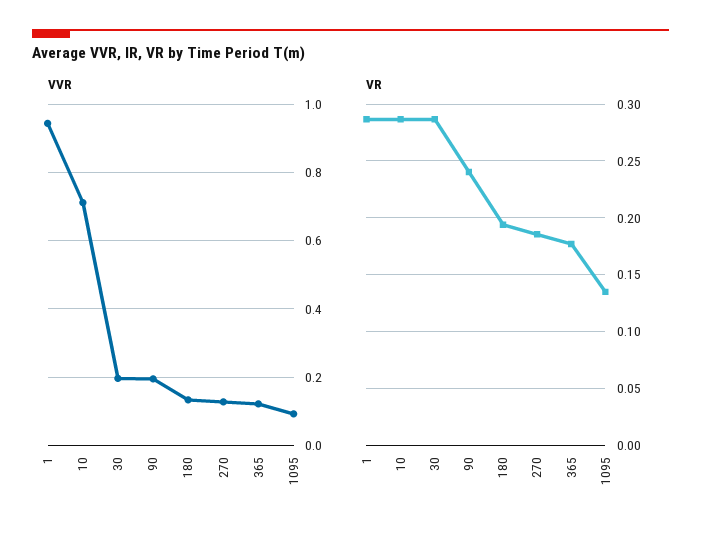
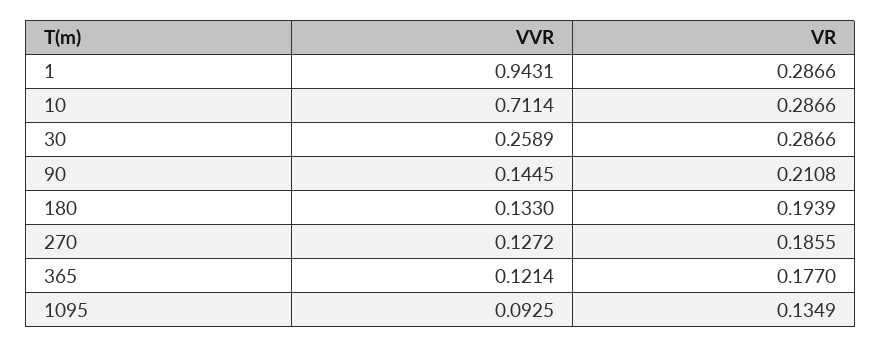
VVR, 30: 0.2 -> 0.2589
VVR, 90: 0.2 -> 0.1445
VR, 90: 0.24 -> 0.2108

